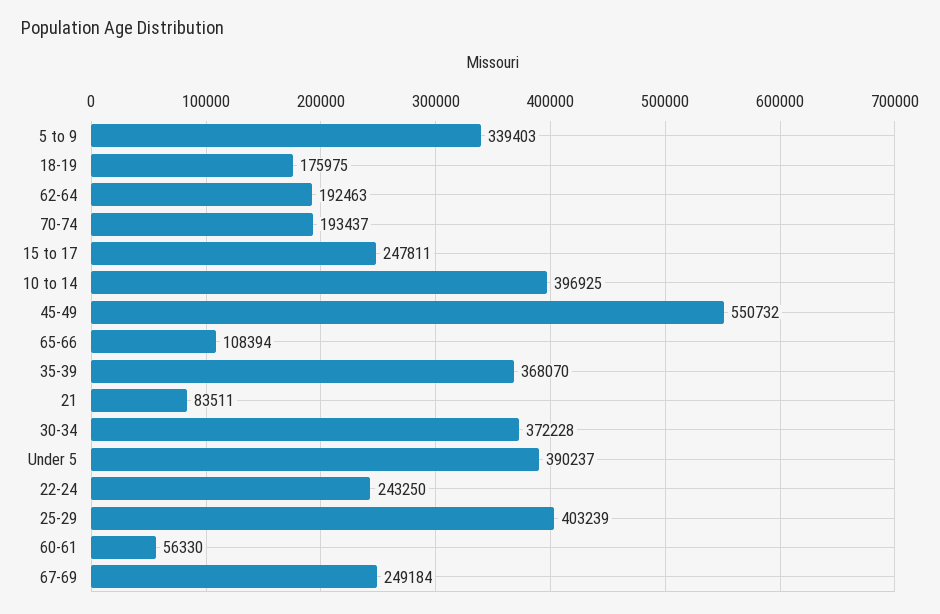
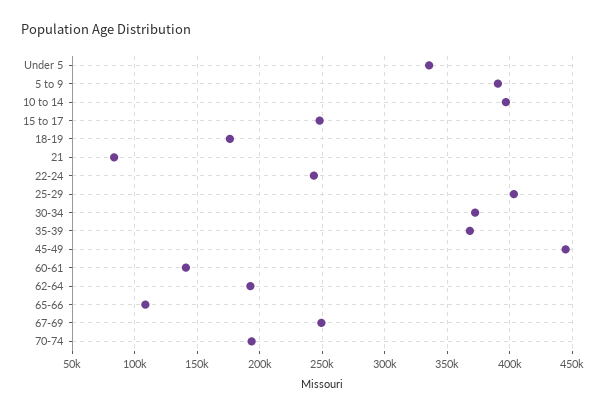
5 to 9: 339403 -> 390000
45-49: 550732 -> 445000
Under 5: 390237 -> 335000
60-61: 56330 -> 140000

